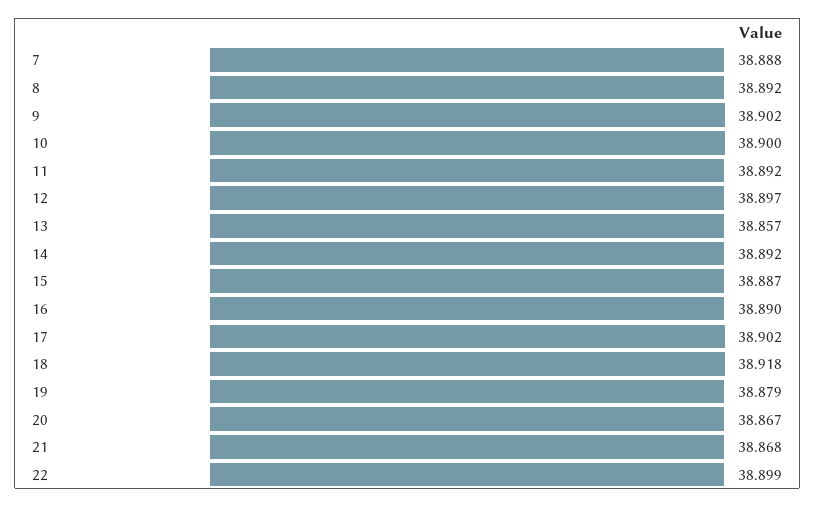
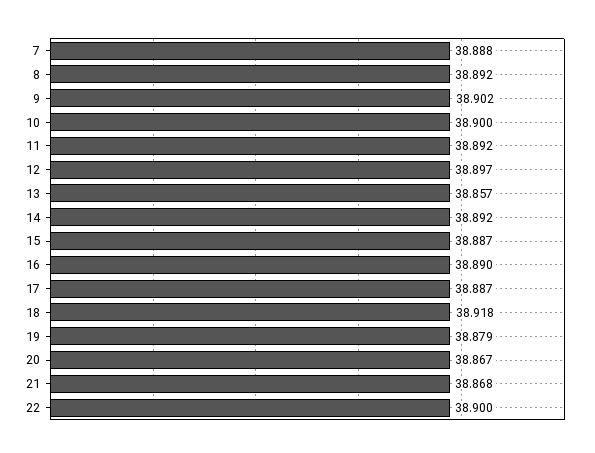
17: 38.902 -> 38.887
22: 38.899 -> 38.9

